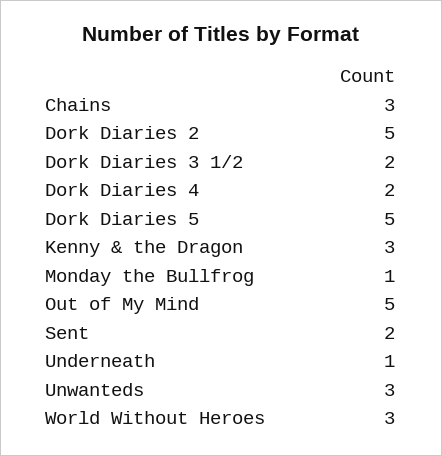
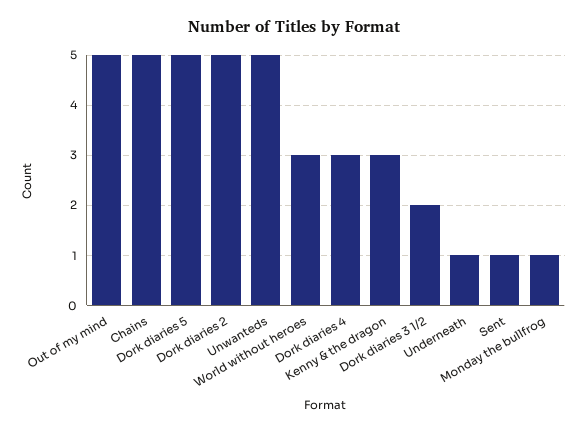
Chains: 3 -> 5
Dork Diaries 4: 2 -> 3
Sent: 2 -> 1
Unwanteds: 3 -> 5

